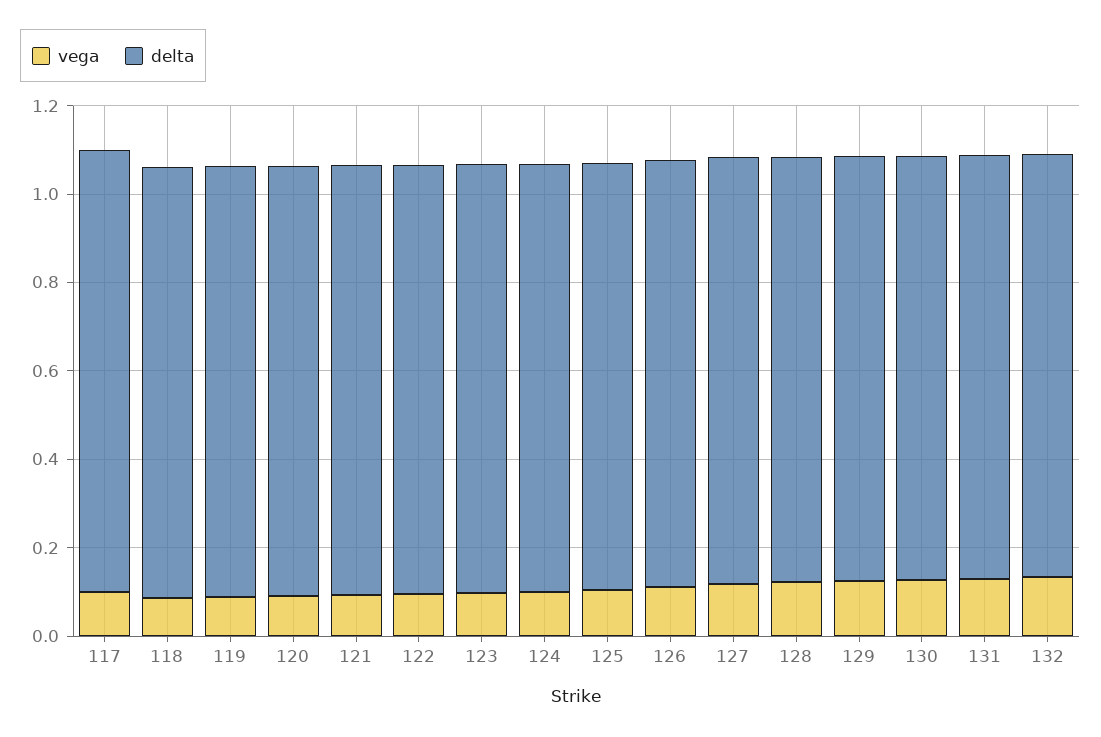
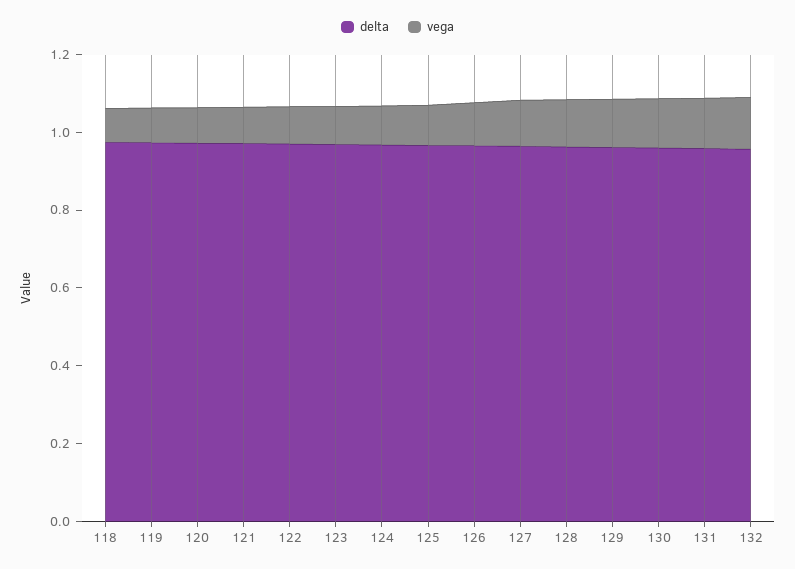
vega, 117: 0.1 -> none
delta, 117: 1 -> none

